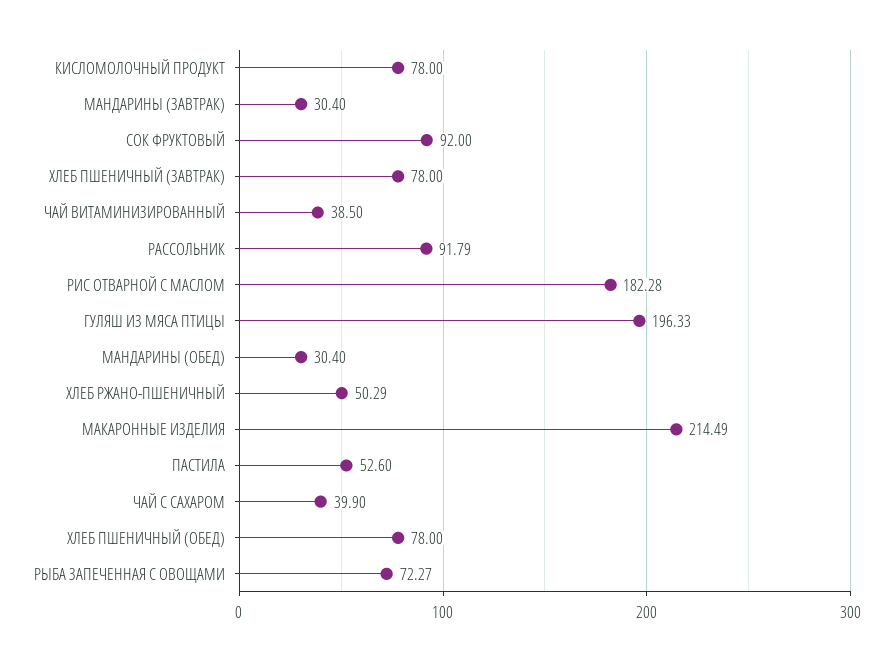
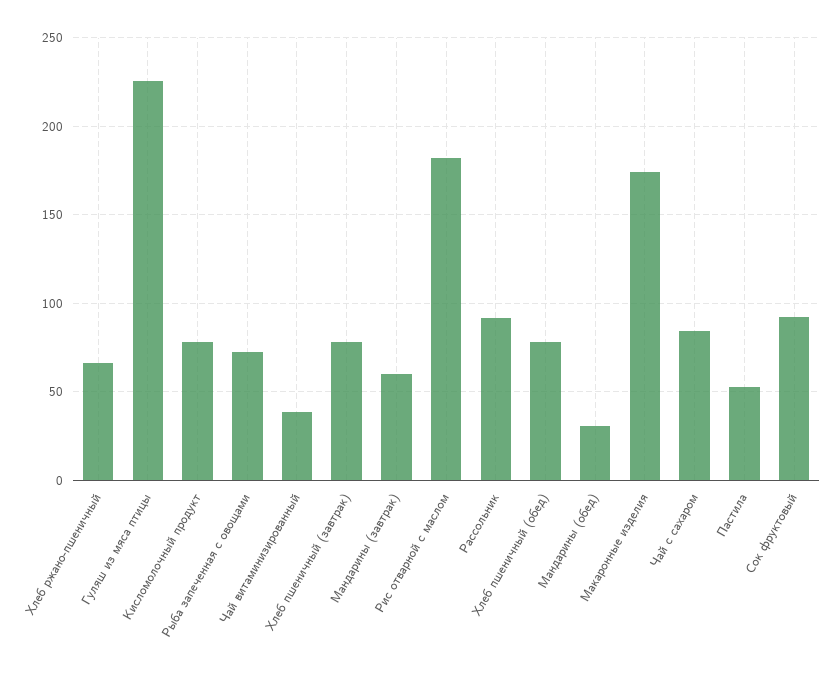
МАНДАРИНЫ (ЗАВТРАК): 30.4 -> 60
ГУЛЯШ ИЗ МЯСА ПТИЦЫ: 196.33 -> 225
ХЛЕБ РЖАНО-ПШЕНИЧНЫЙ: 50.29 -> 65
МАКАРОННЫЕ ИЗДЕЛИЯ: 214.49 -> 175
ЧАЙ С САХАРОМ: 39.9 -> 85

